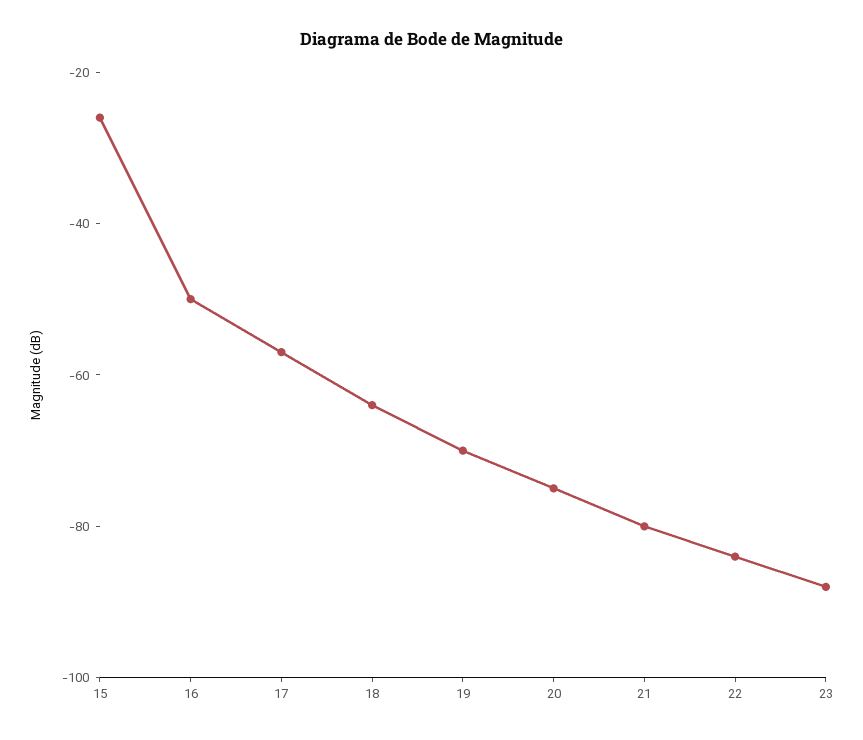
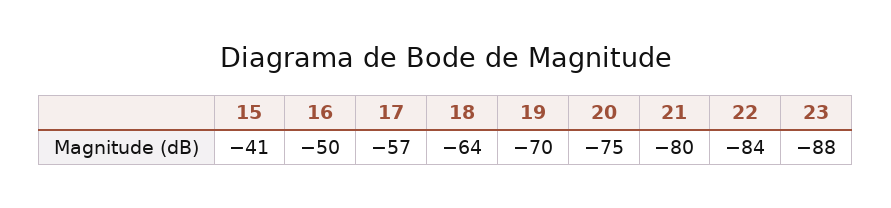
15: -25 -> -41

